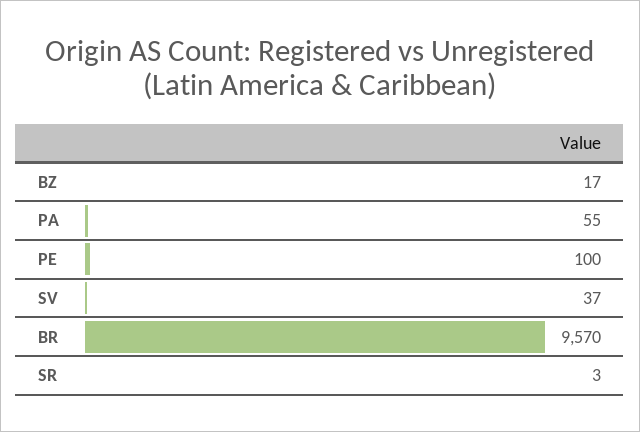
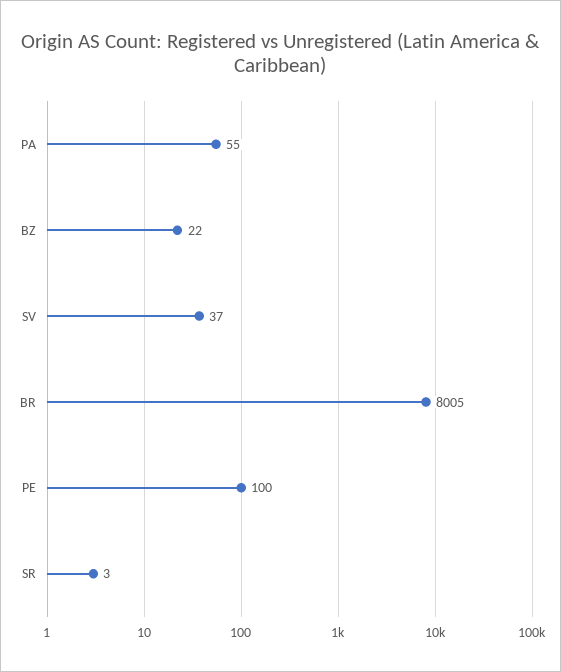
BZ: 17 -> 22
BR: 9570 -> 8005

